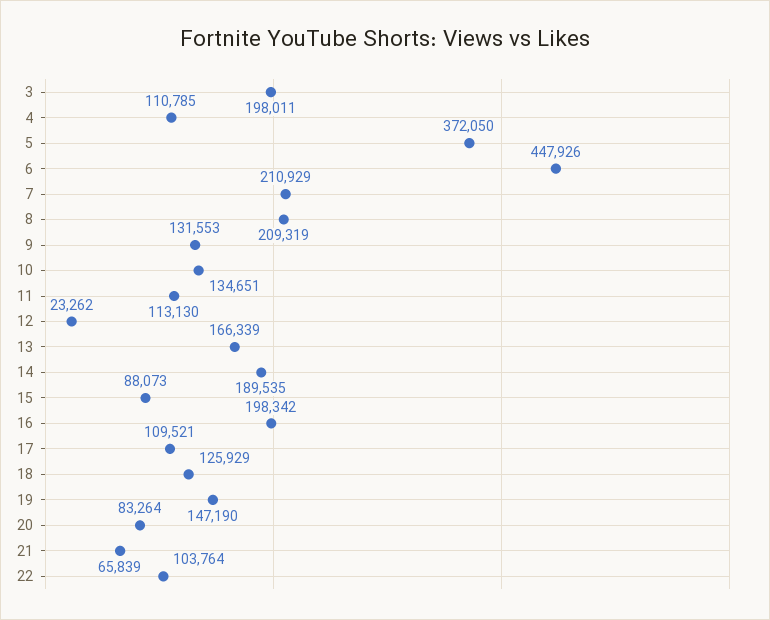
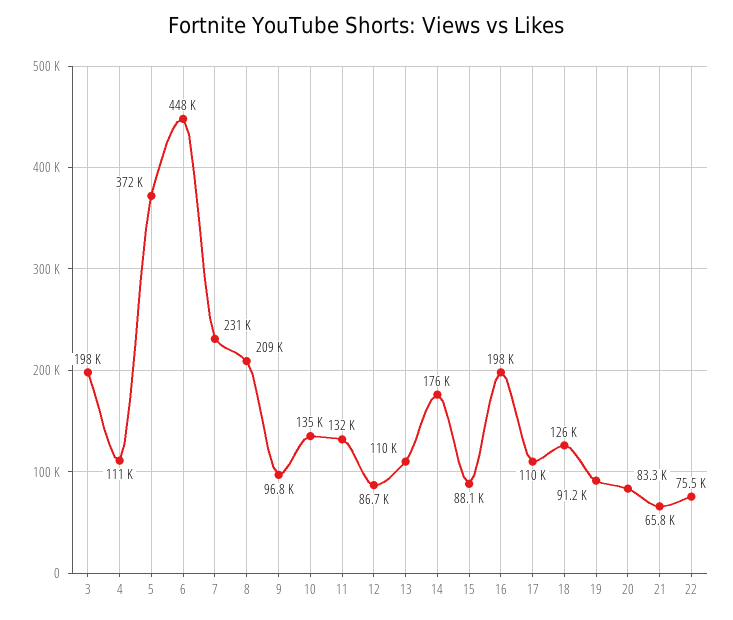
7: 210929 -> 231000
9: 131553 -> 96800
11: 113130 -> 132000
12: 23262 -> 86700
13: 166339 -> 110000
14: 189535 -> 176000
19: 147190 -> 91200
22: 103764 -> 75500

